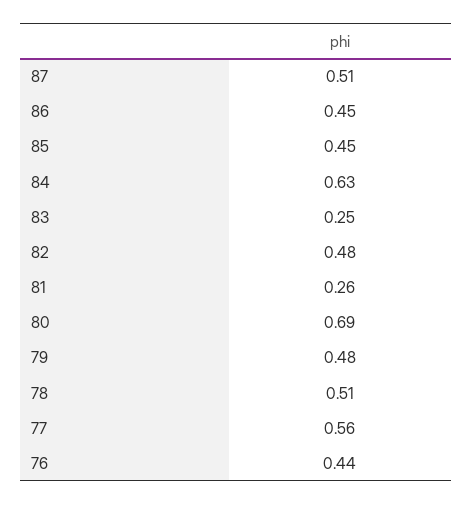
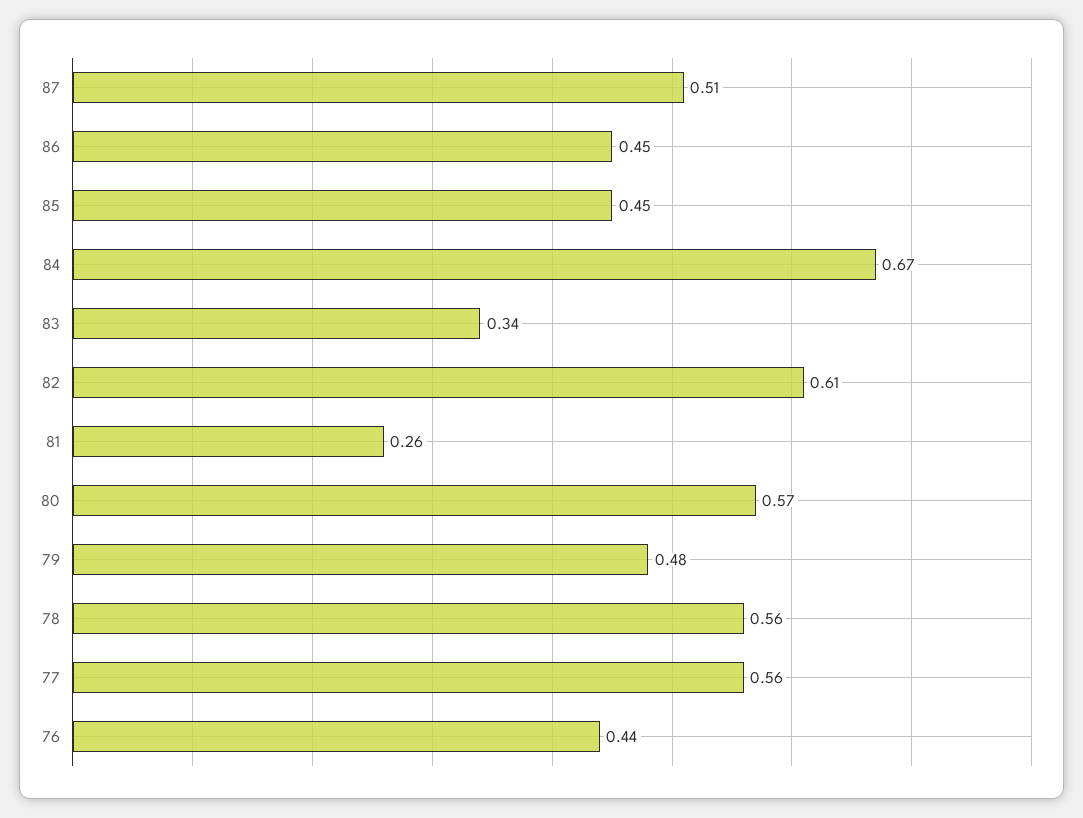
84: 0.63 -> 0.67
83: 0.25 -> 0.34
82: 0.48 -> 0.61
80: 0.69 -> 0.57
78: 0.51 -> 0.56

